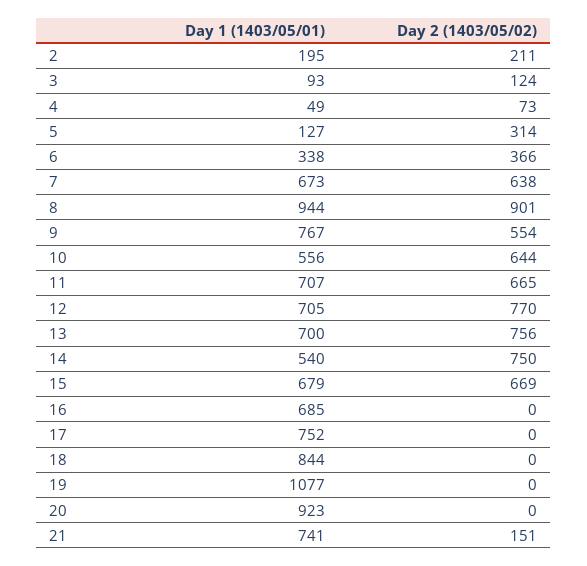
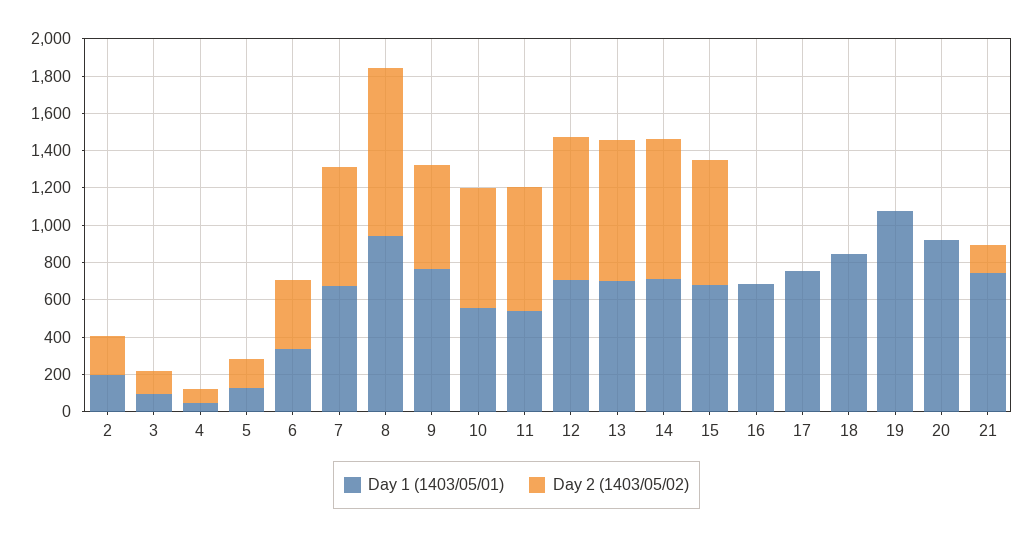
Day 2 (1403/05/02), 5: 314 -> 150
Day 1 (1403/05/01), 11: 707 -> 550
Day 1 (1403/05/01), 14: 540 -> 700

